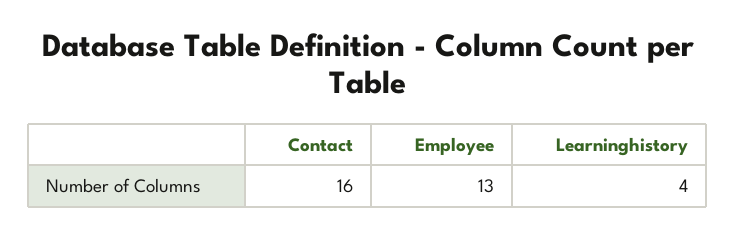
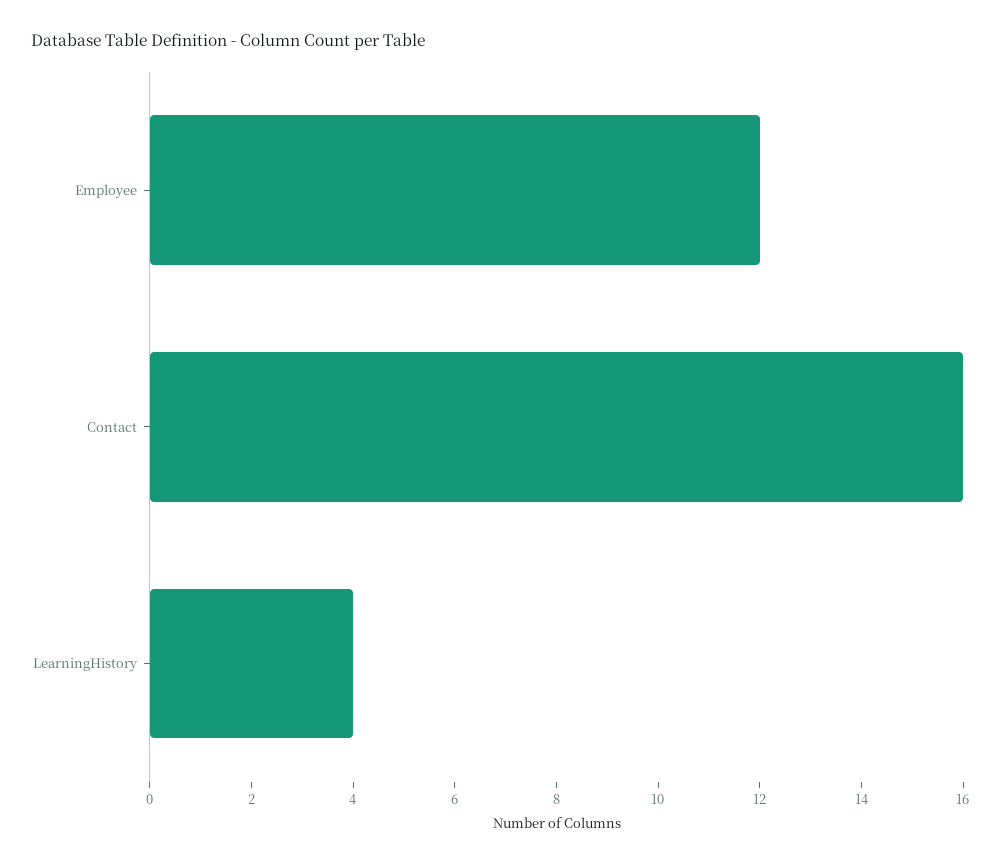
Employee: 13 -> 12

